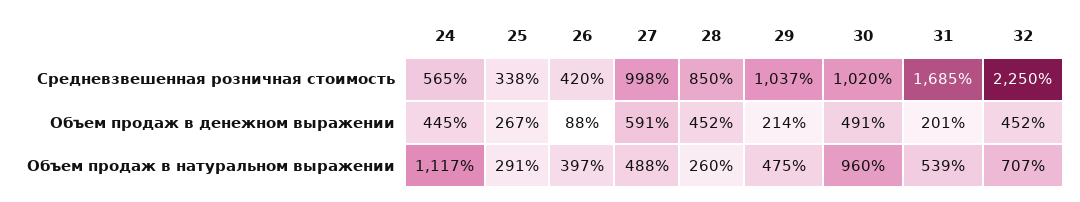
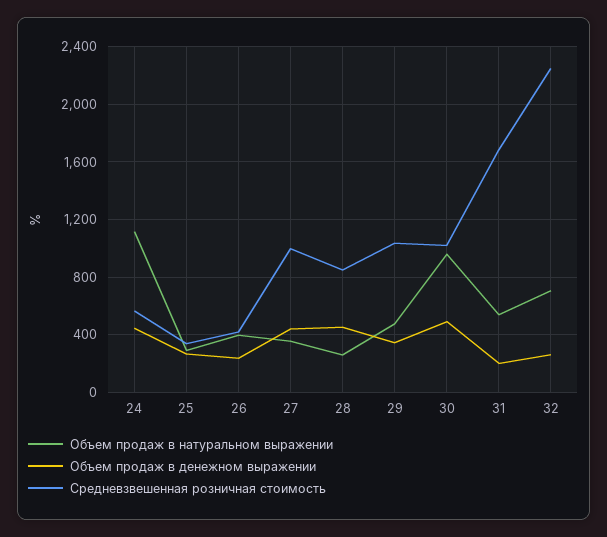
Объем продаж в денежном выражении, 26: 88 -> 250
Объем продаж в денежном выражении, 27: 591 -> 450
Объем продаж в денежном выражении, 29: 214 -> 350
Объем продаж в денежном выражении, 32: 452 -> 250
Объем продаж в натуральном выражении, 27: 488 -> 350

